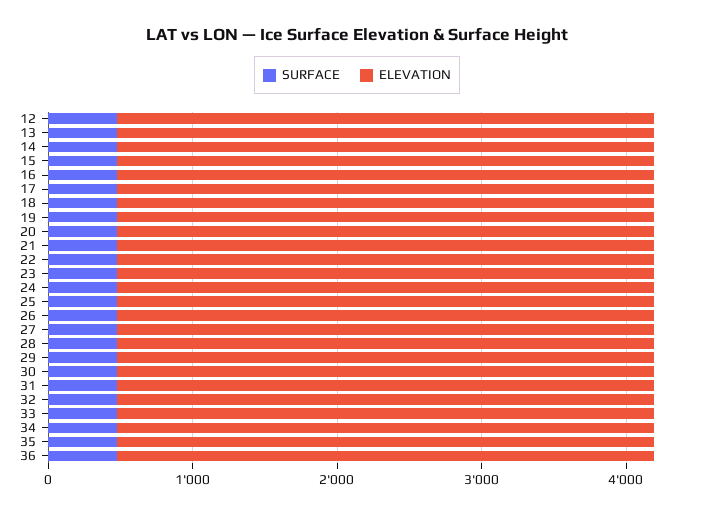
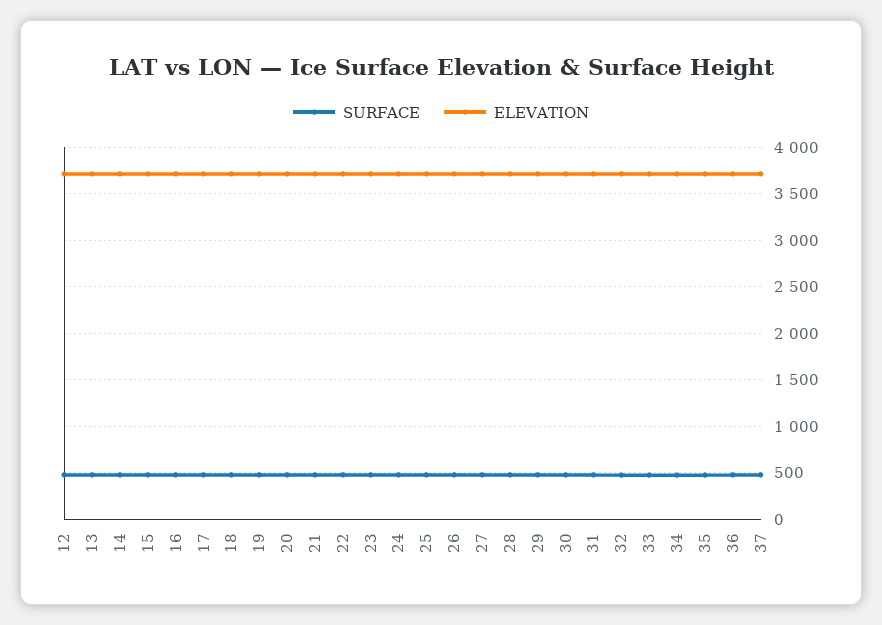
SURFACE, 37: none -> 500
ELEVATION, 37: none -> 3700

